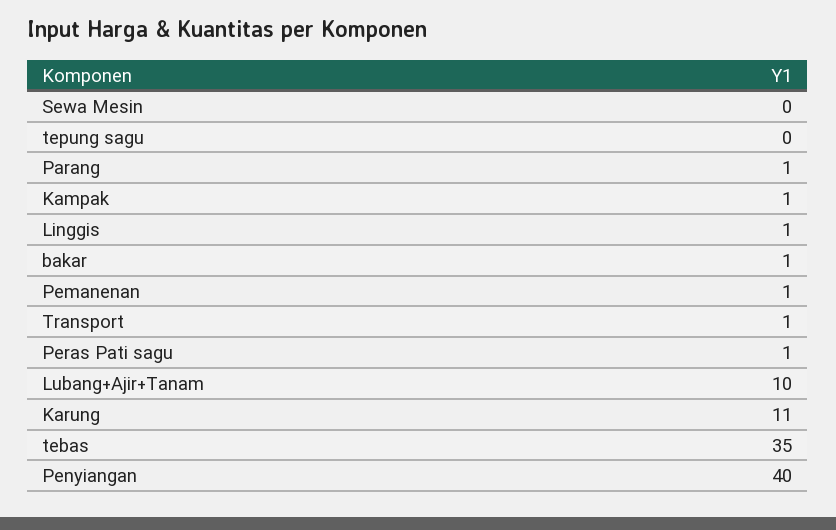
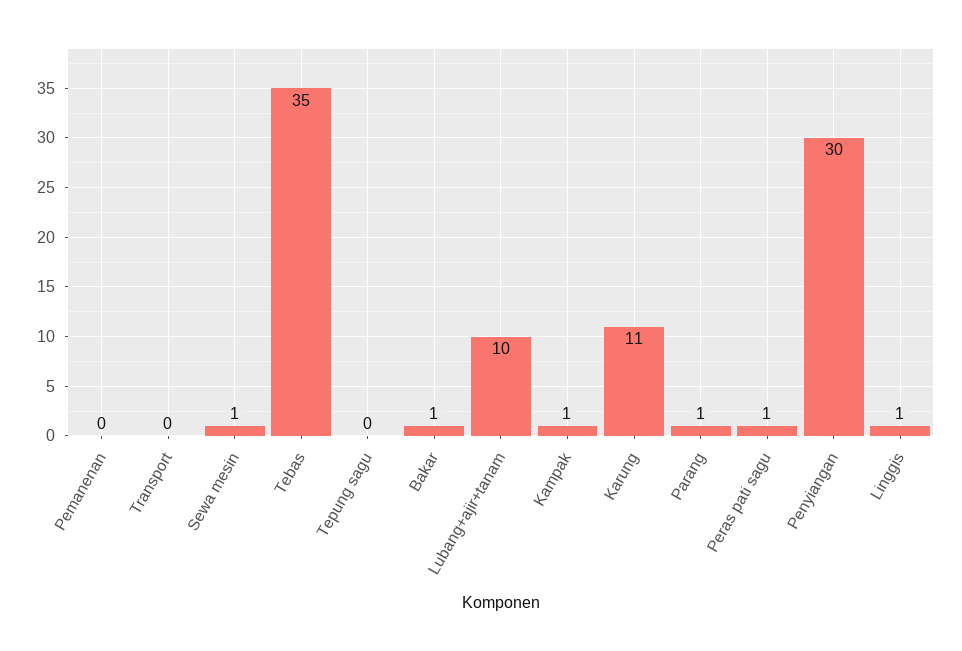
Sewa Mesin: 0 -> 1
Pemanenan: 1 -> 0
Transport: 1 -> 0
Penyiangan: 40 -> 30

